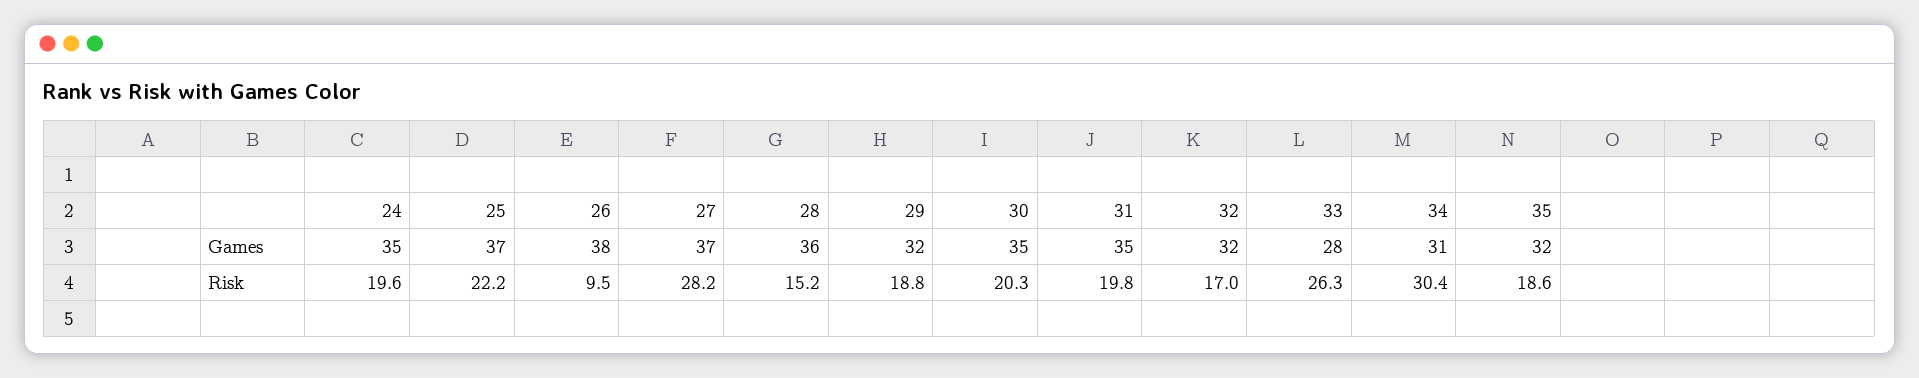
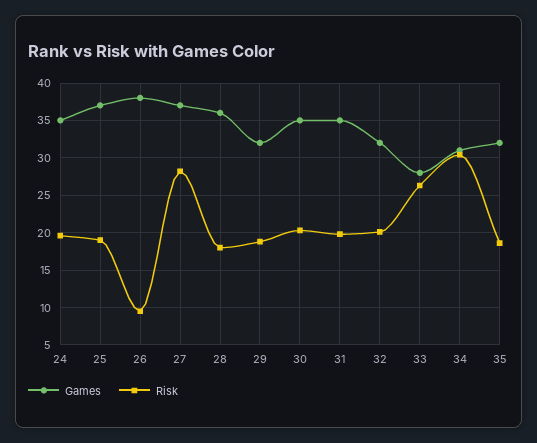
Risk, 25: 22.2 -> 19
Risk, 28: 15.2 -> 18
Risk, 32: 17 -> 20

